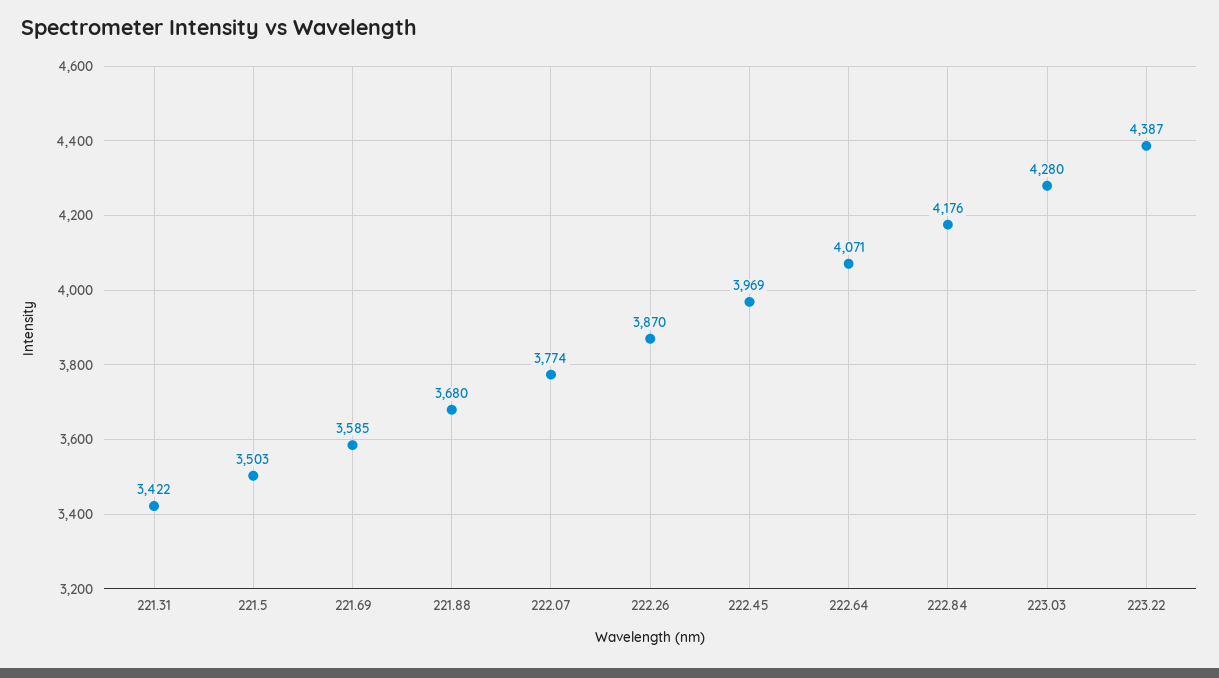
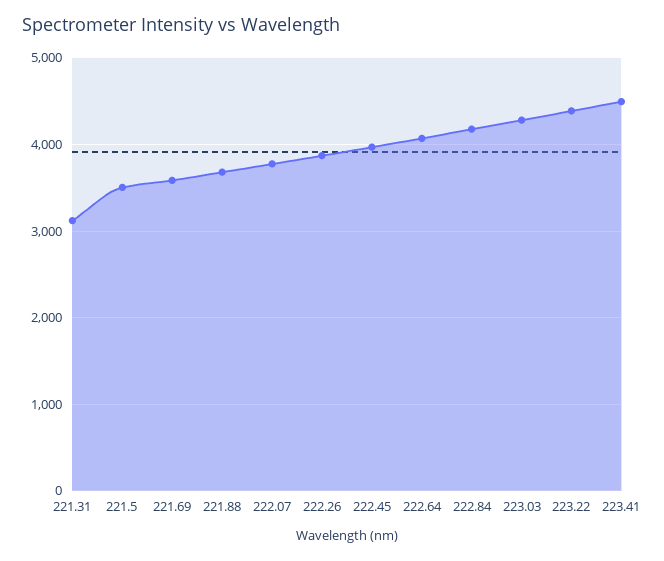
221.31: 3422 -> 3100
223.41: none -> 4500

